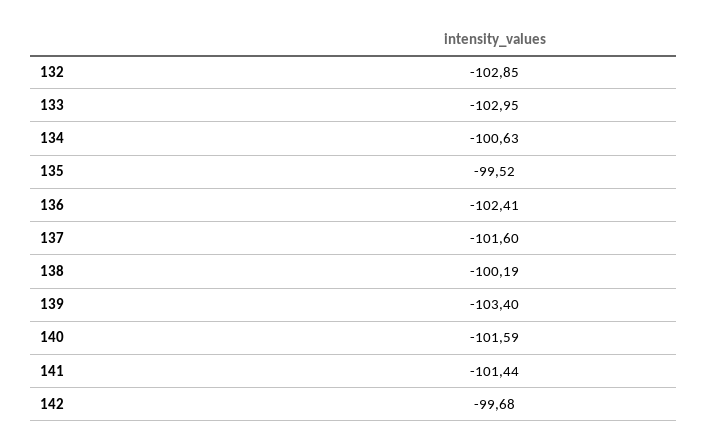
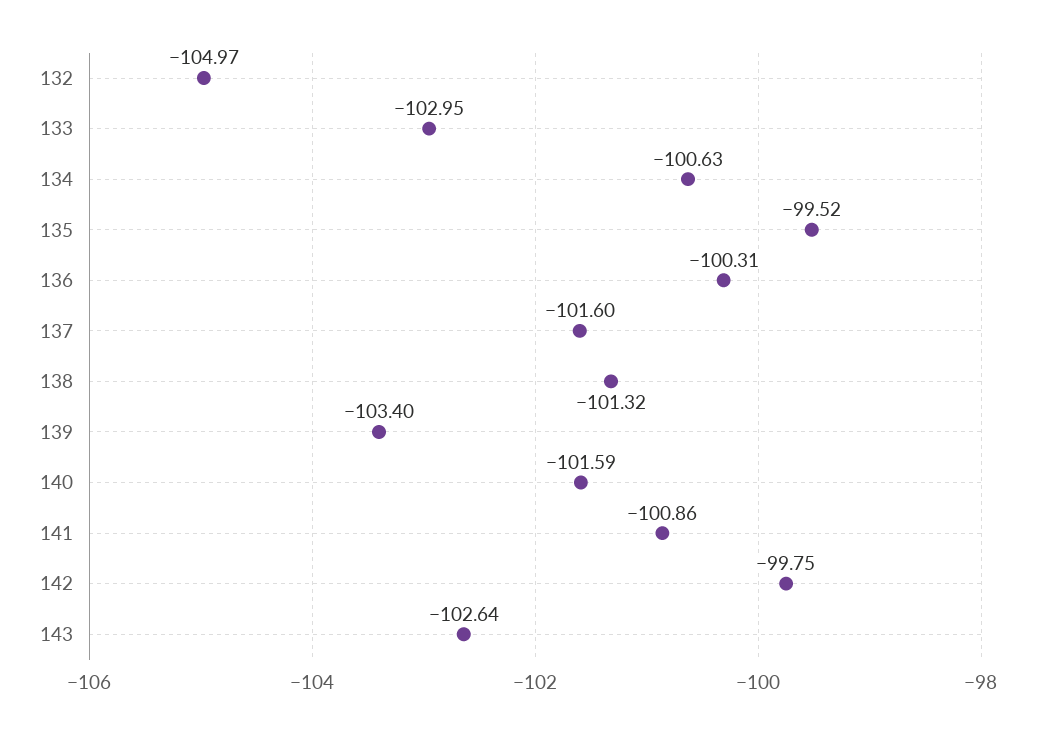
132: -102.85 -> -104.97
136: -102.41 -> -100.31
138: -100.19 -> -101.32
141: -101.44 -> -100.86
142: -99.68 -> -99.75
143: none -> -102.64

